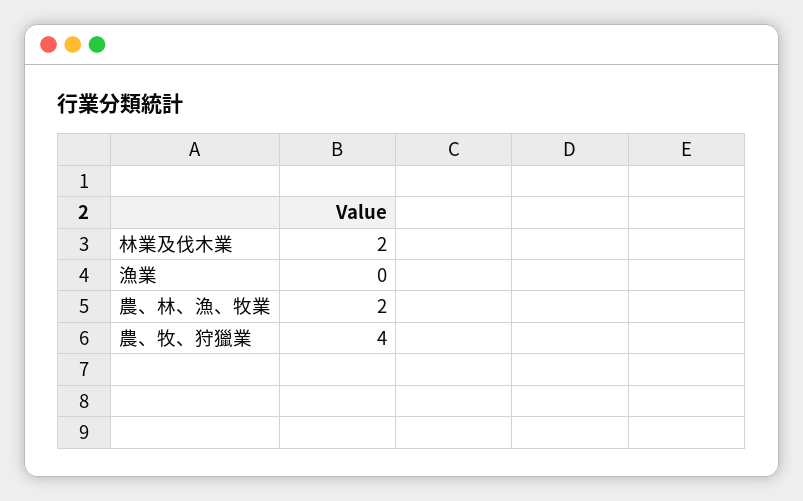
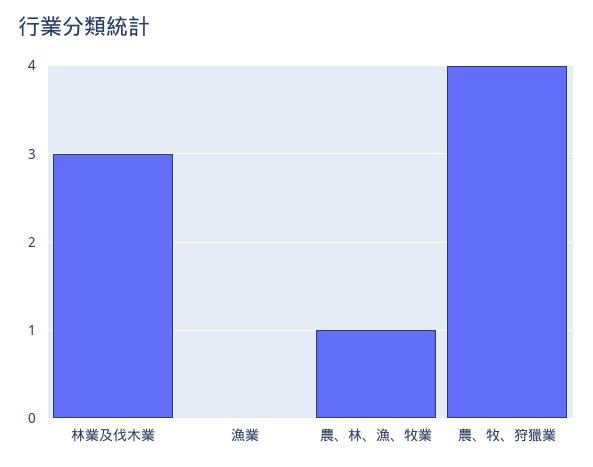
林業及伐木業: 2 -> 3
農、林、漁、牧業: 2 -> 1

